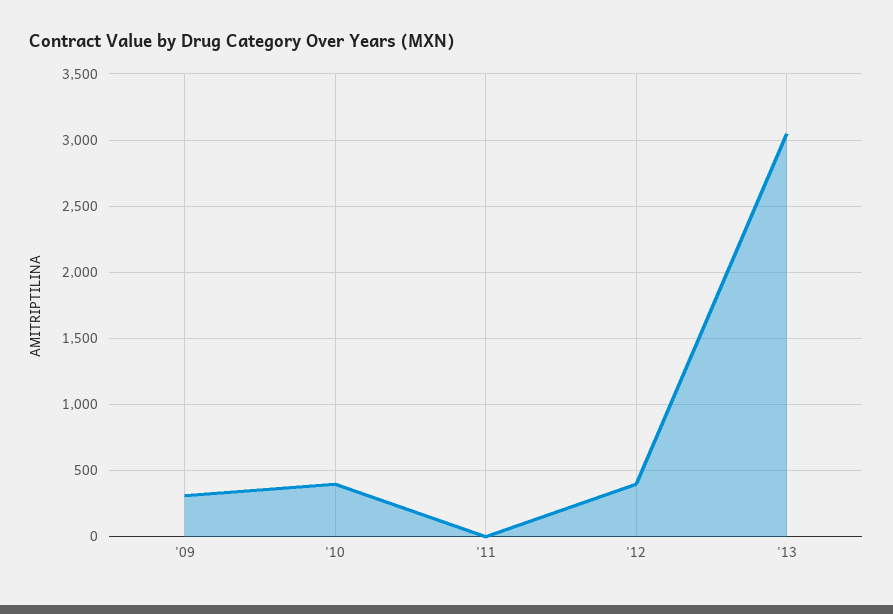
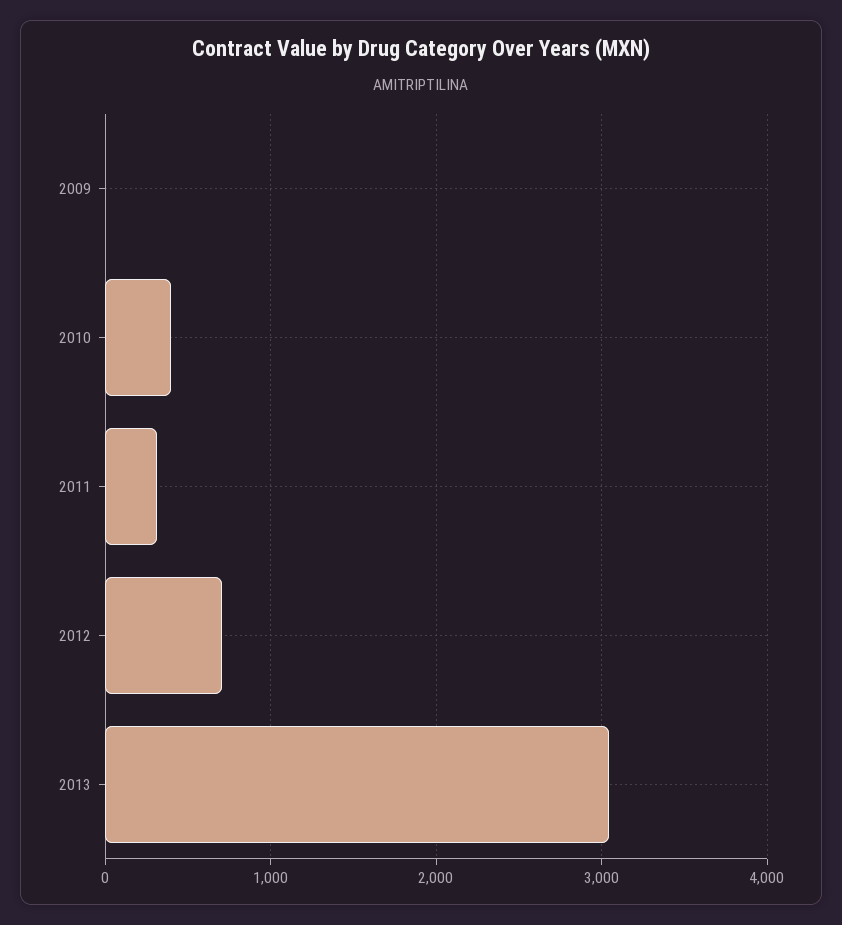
'09: 300 -> 0
'11: 0 -> 300
'12: 400 -> 700

